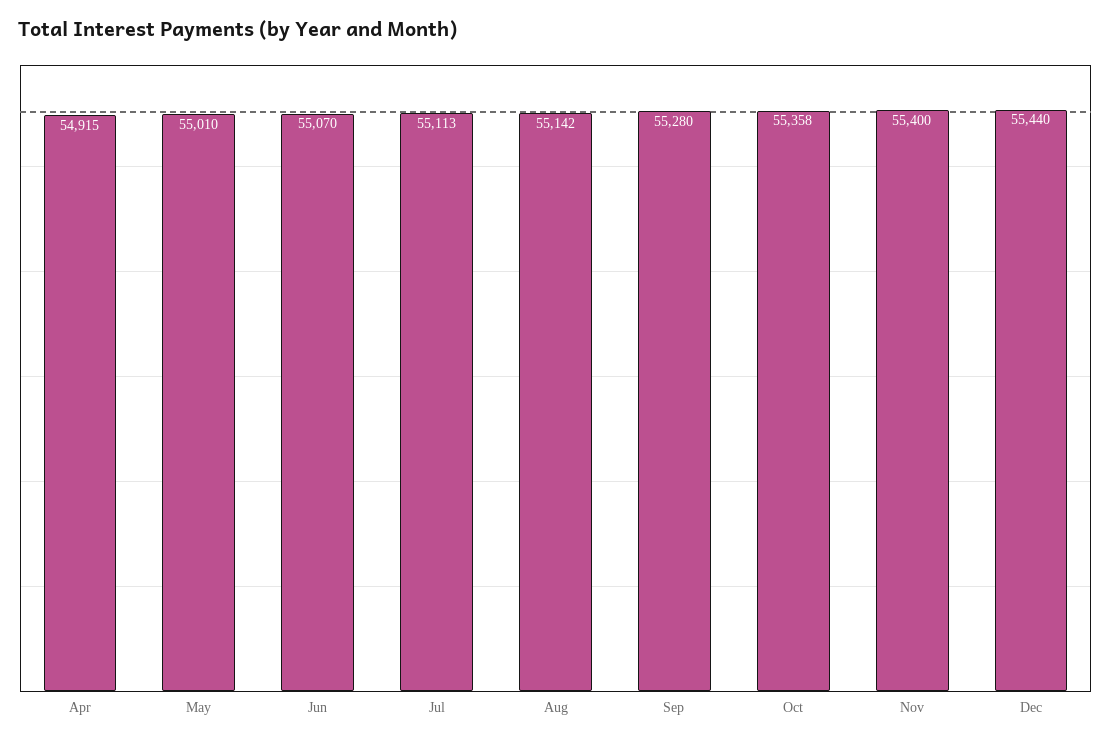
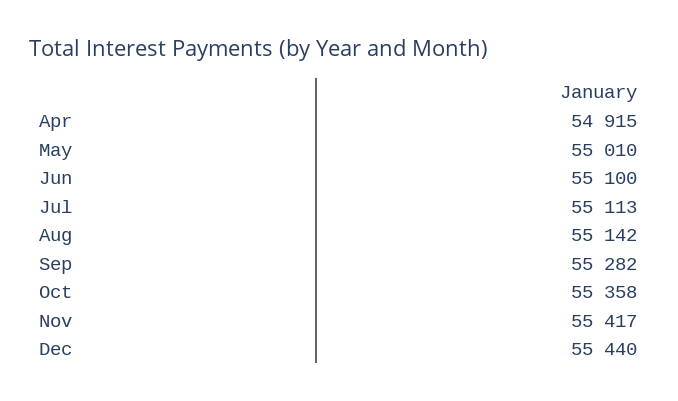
Jun: 55070 -> 55100
Sep: 55280 -> 55282
Nov: 55400 -> 55417

